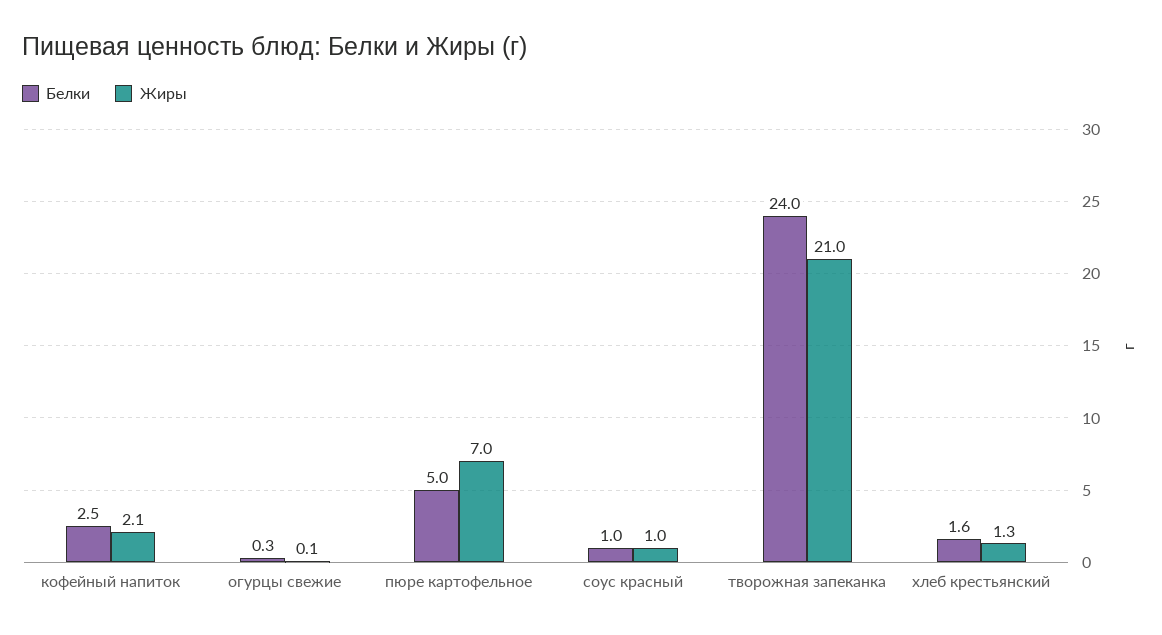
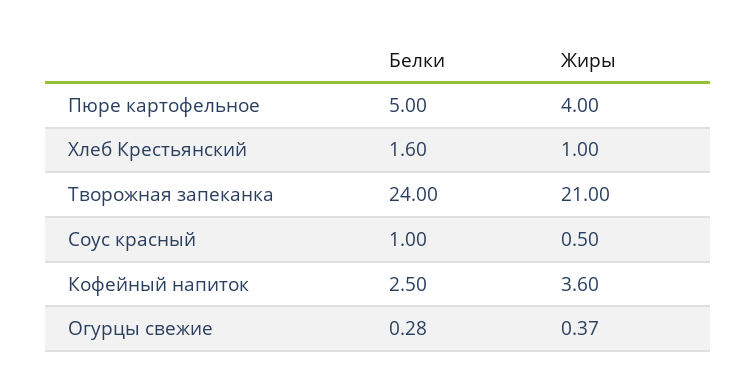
Жиры, кофейный напиток: 2.1 -> 3.6
Жиры, огурцы свежие: 0.1 -> 0.37
Жиры, пюре картофельное: 7 -> 4
Жиры, соус красный: 1 -> 0.5
Жиры, хлеб крестьянский: 1.3 -> 1

